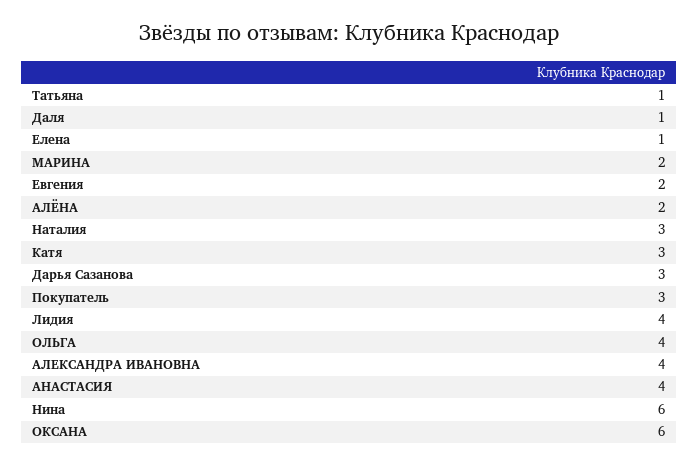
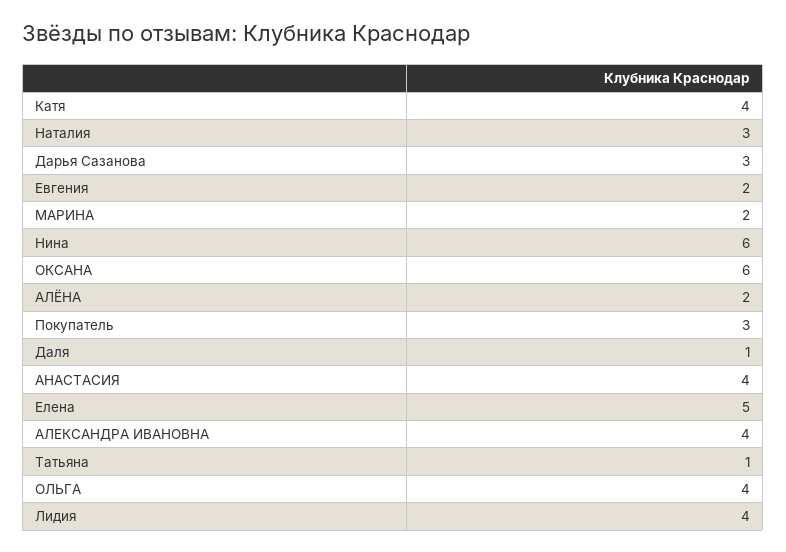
Елена: 1 -> 5
Катя: 3 -> 4

